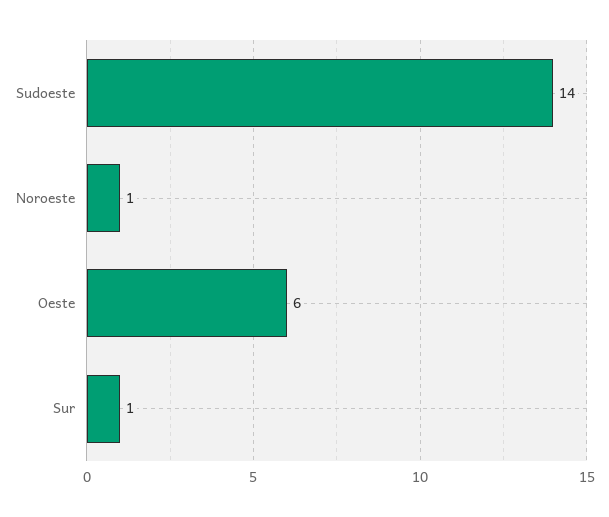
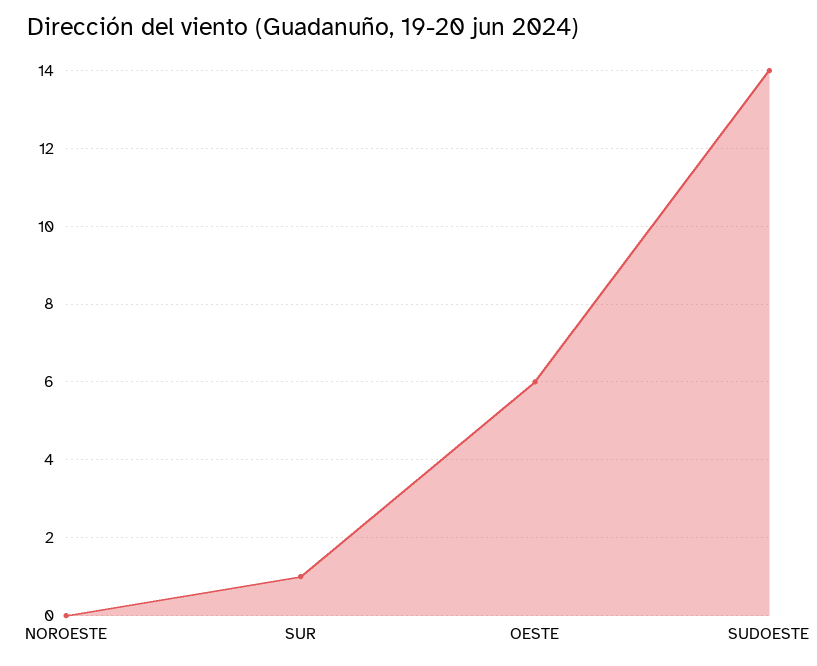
Noroeste: 1 -> 0

